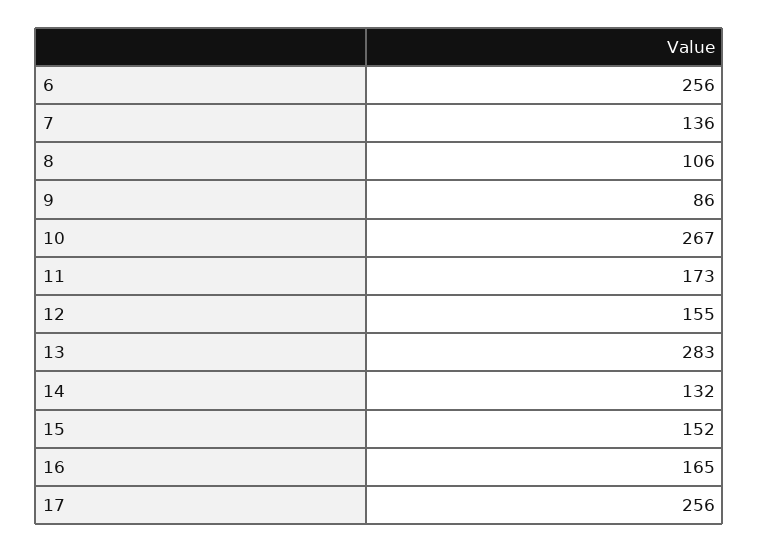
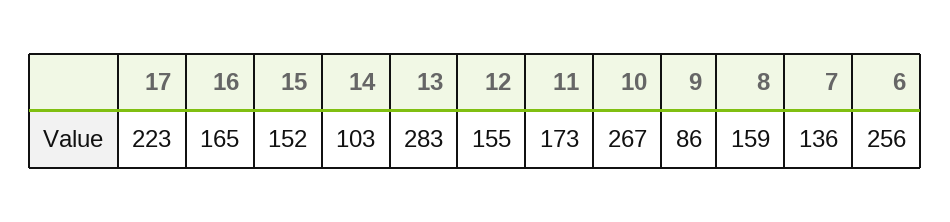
8: 106 -> 159
14: 132 -> 103
17: 256 -> 223

